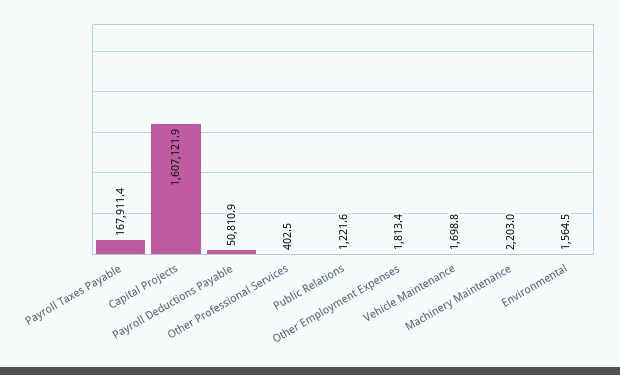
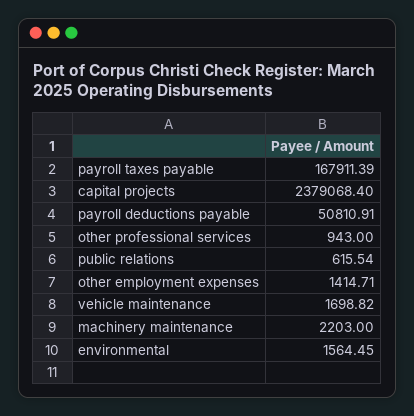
Capital Projects: 1607121.9 -> 2379068.4
Other Professional Services: 402.5 -> 943
Public Relations: 1221.6 -> 615.54
Other Employment Expenses: 1813.4 -> 1414.71

